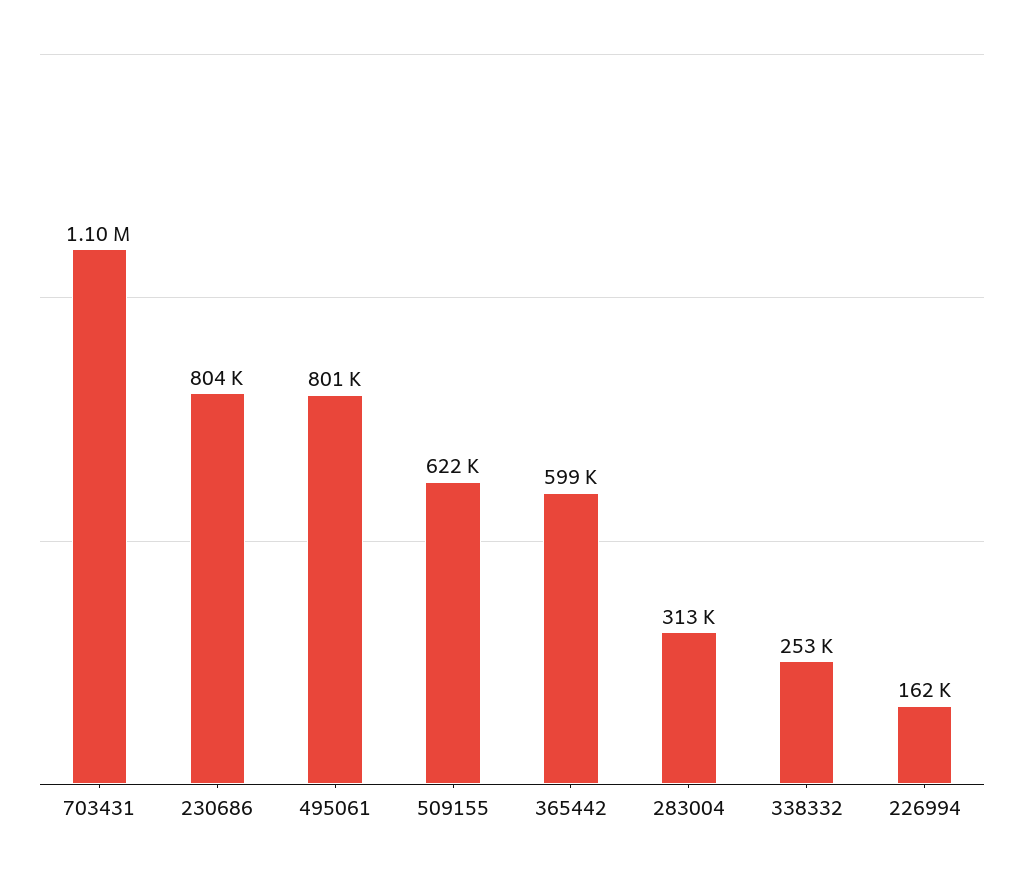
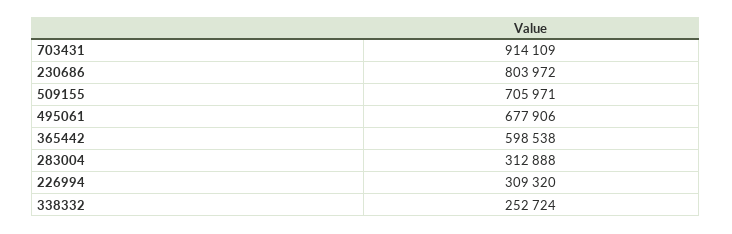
703431: 1100000 -> 914109
495061: 801000 -> 677906
509155: 622000 -> 705971
226994: 162000 -> 309320

